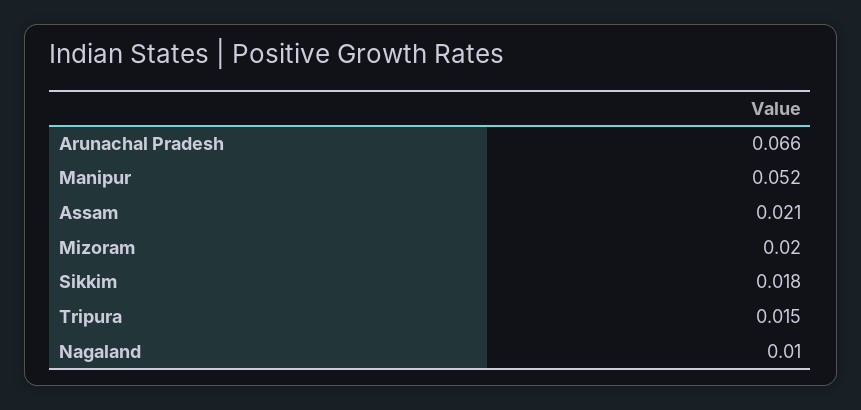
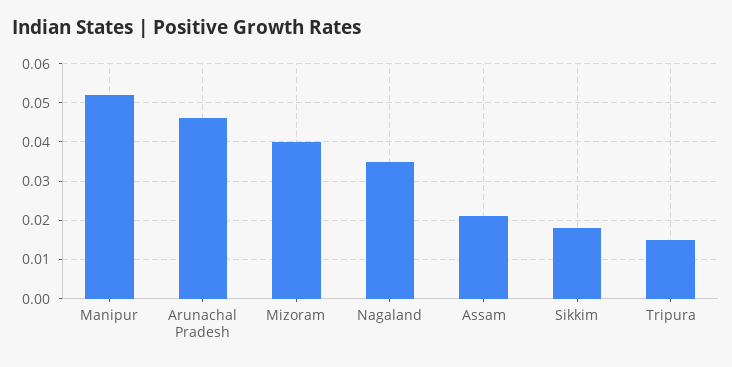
Arunachal Pradesh: 0.066 -> 0.045
Mizoram: 0.02 -> 0.04
Nagaland: 0.01 -> 0.035

